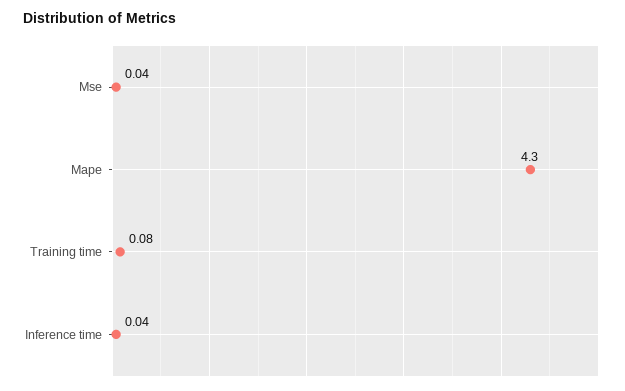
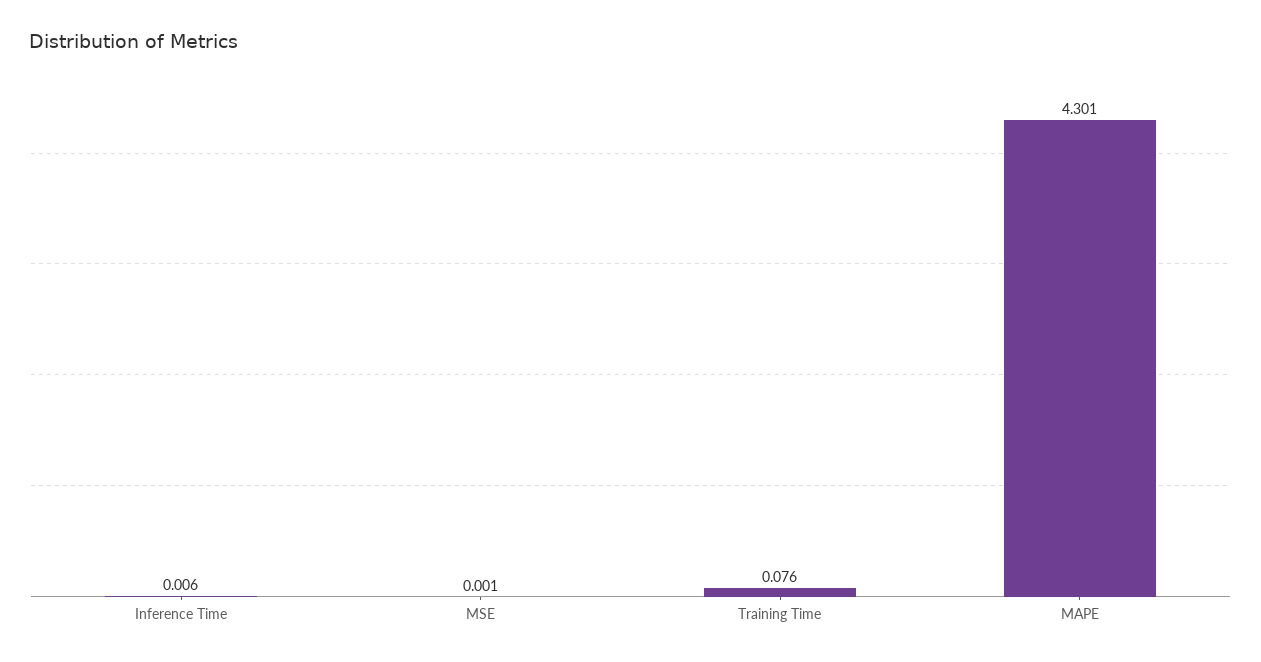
Mse: 0.04 -> 0.001
Inference time: 0.04 -> 0.006

